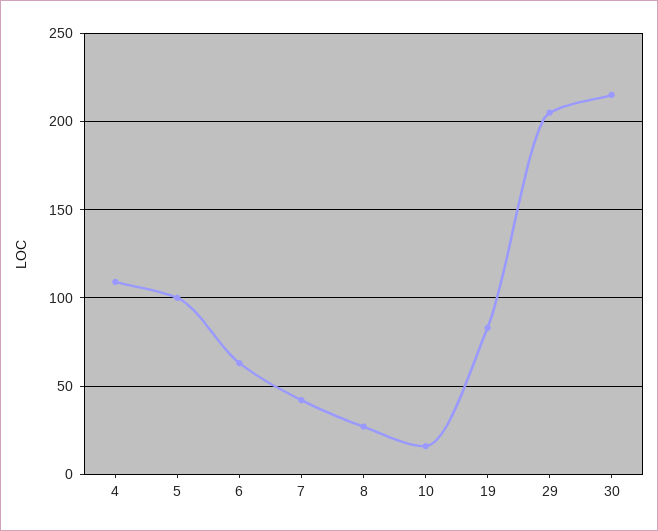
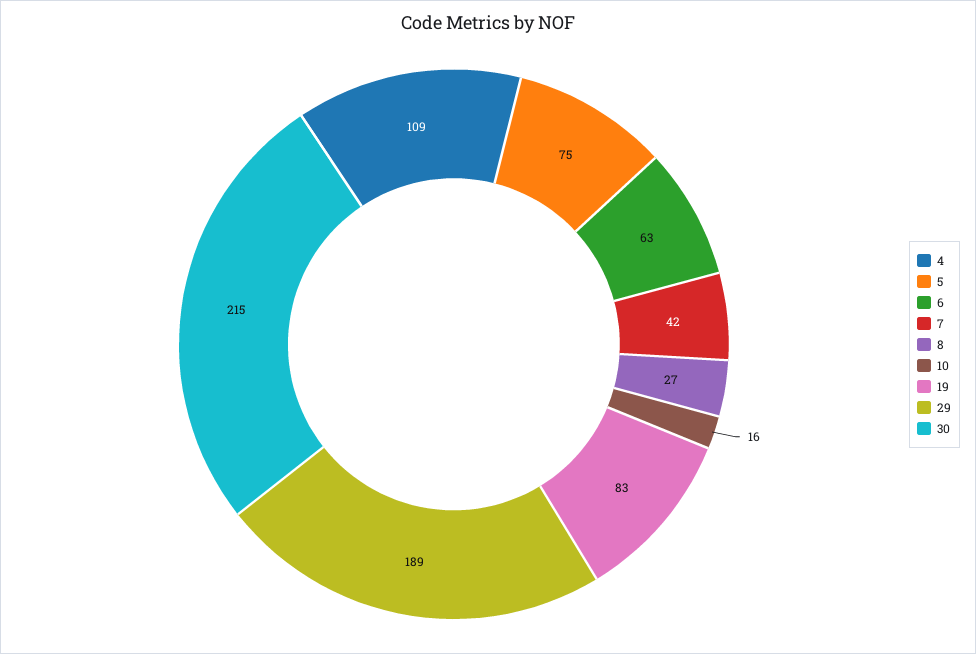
5: 100 -> 75
29: 205 -> 189

